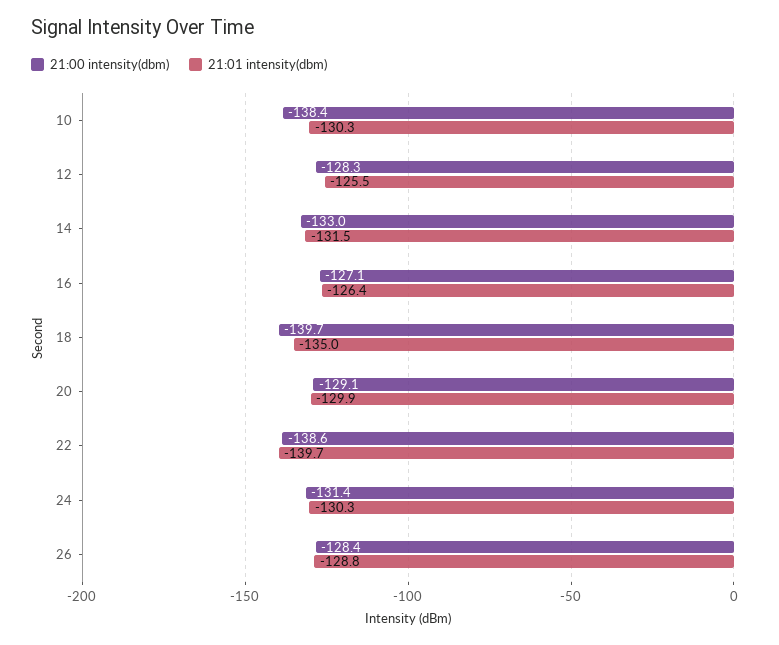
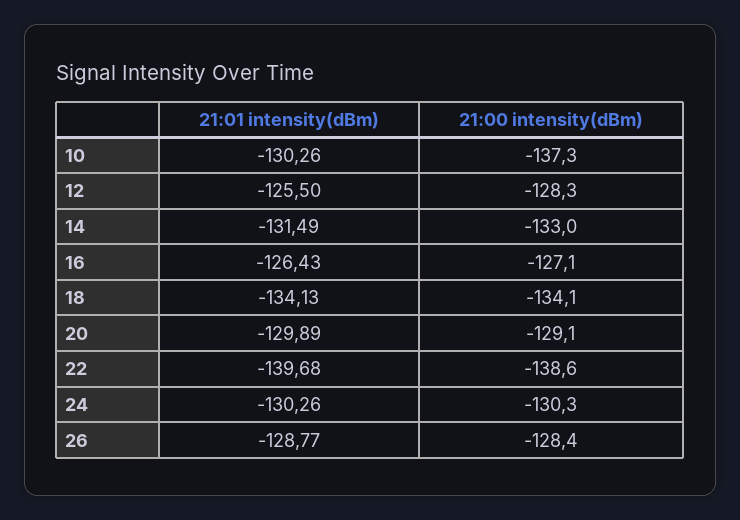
21:00 intensity(dbm), 10: -138.4 -> -137.3
21:00 intensity(dbm), 18: -139.7 -> -134.1
21:01 intensity(dbm), 18: -135 -> -134.13
21:00 intensity(dbm), 24: -131.4 -> -130.3

